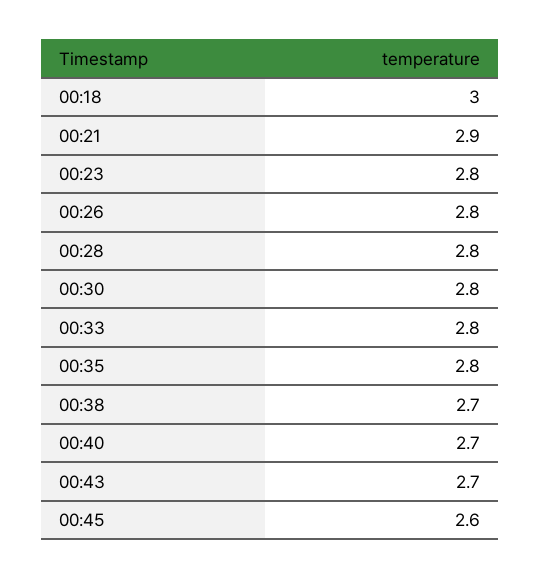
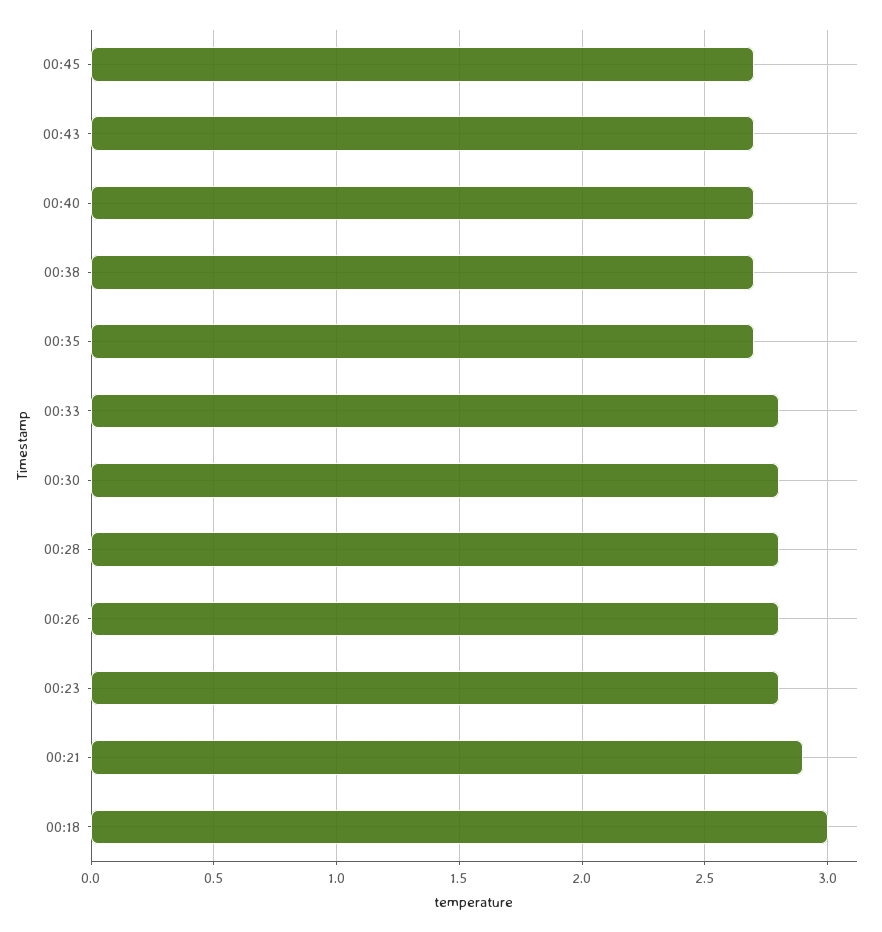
00:35: 2.8 -> 2.7
00:45: 2.6 -> 2.7

